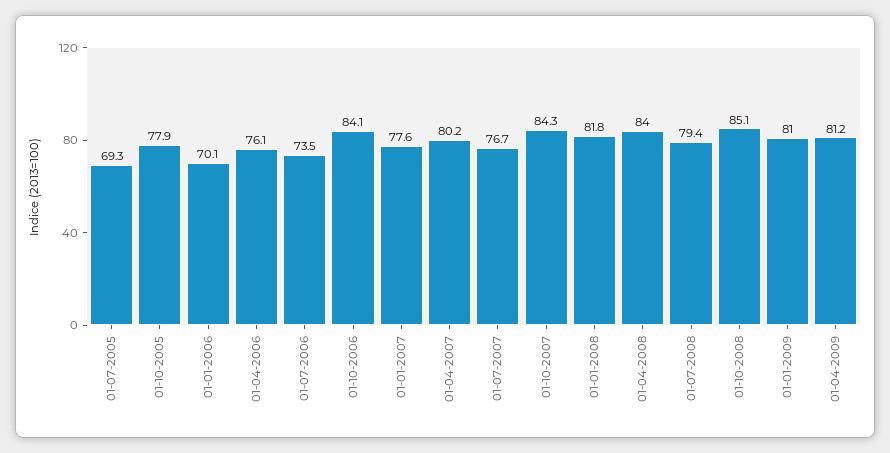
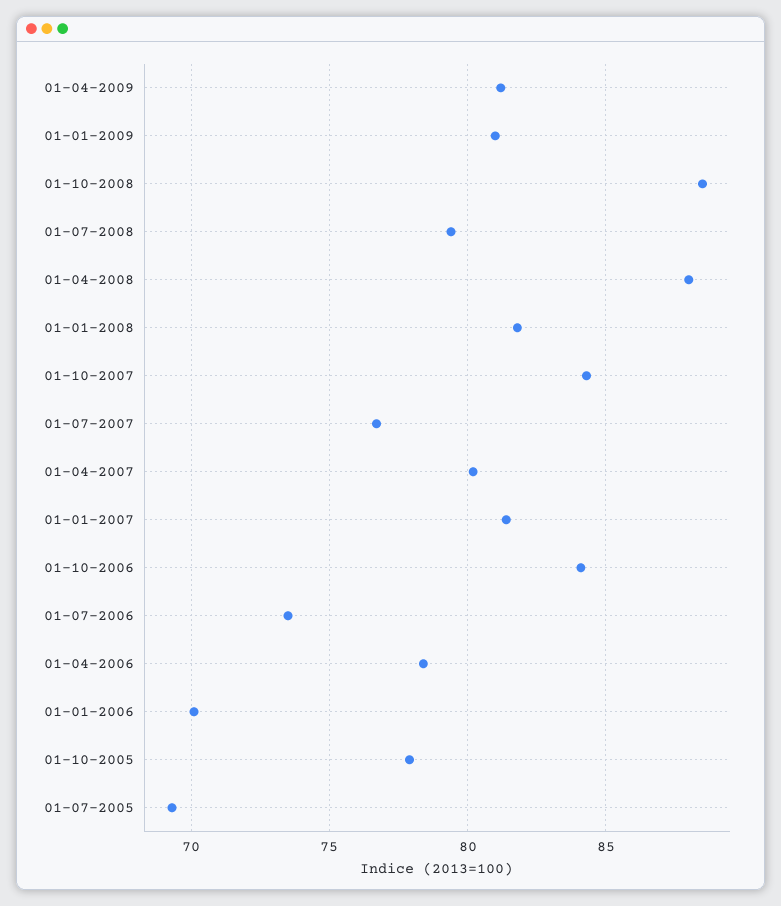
01-04-2006: 76.1 -> 78.5
01-01-2007: 77.6 -> 81.5
01-04-2008: 84 -> 88
01-10-2008: 85.1 -> 88.5

